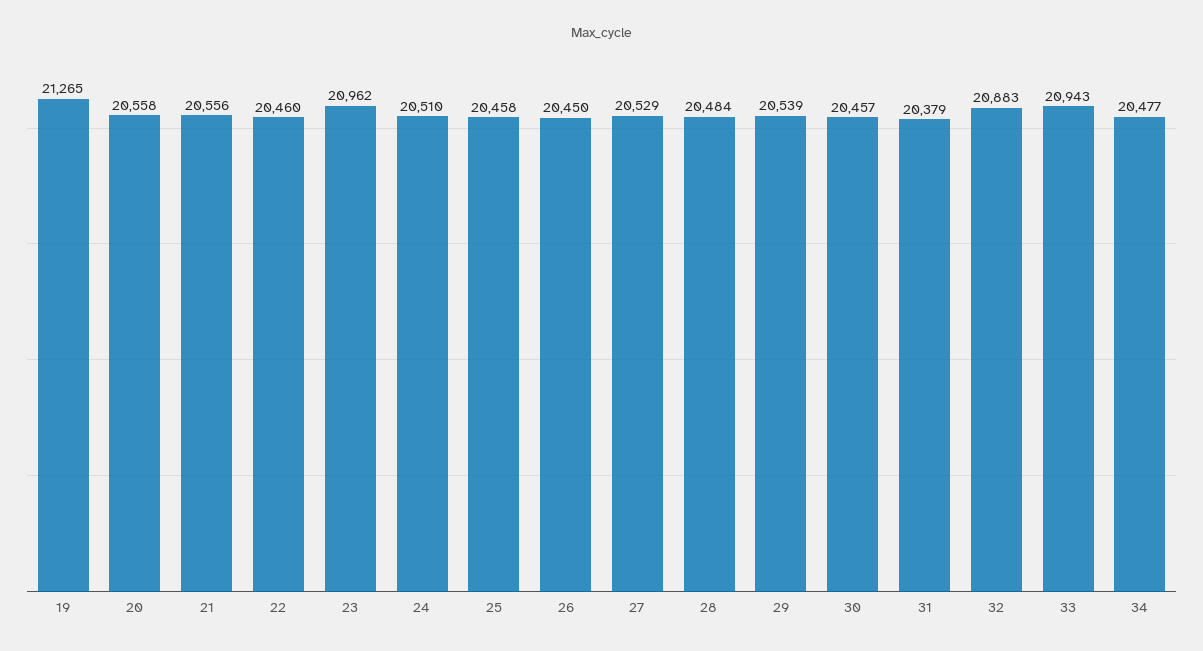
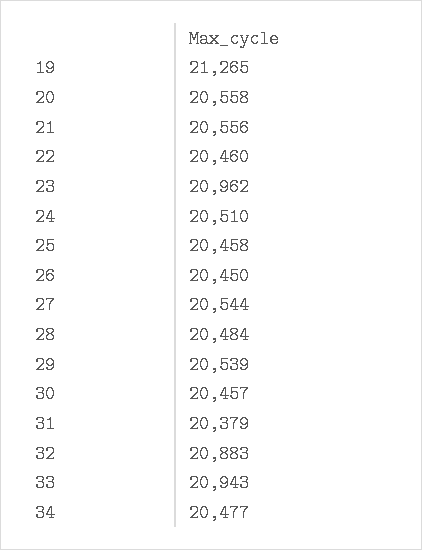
27: 20529 -> 20544

